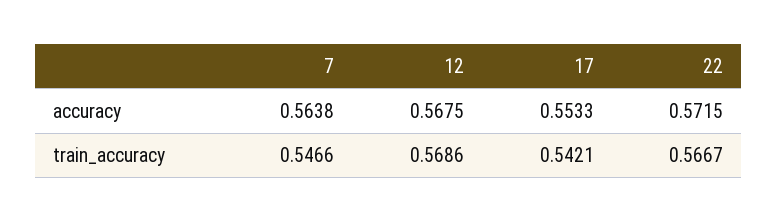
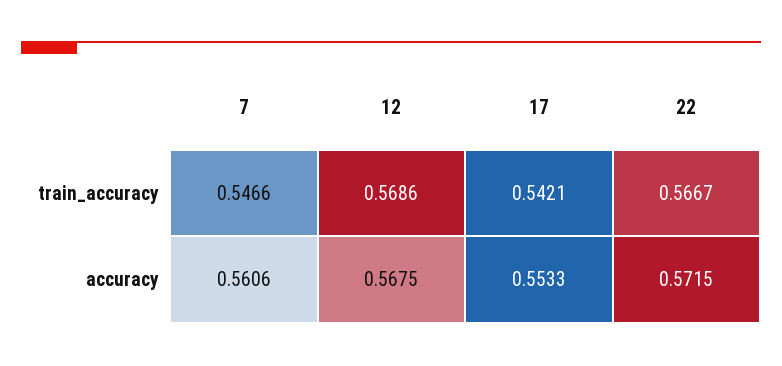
7, accuracy: 0.5638 -> 0.5606

